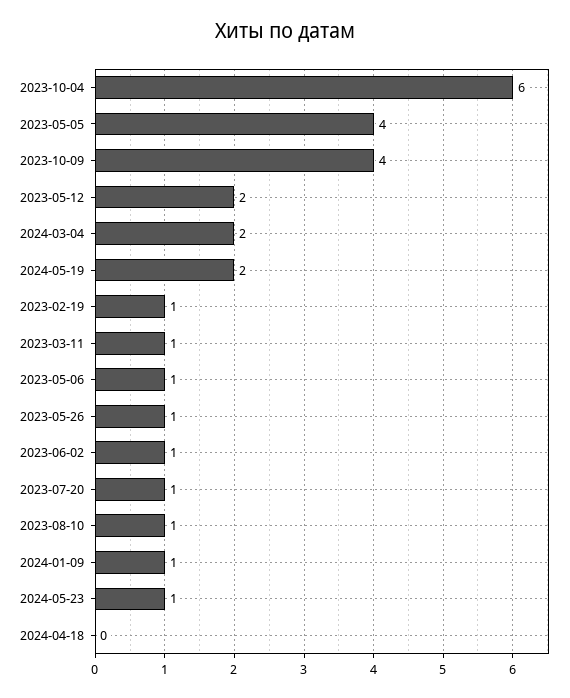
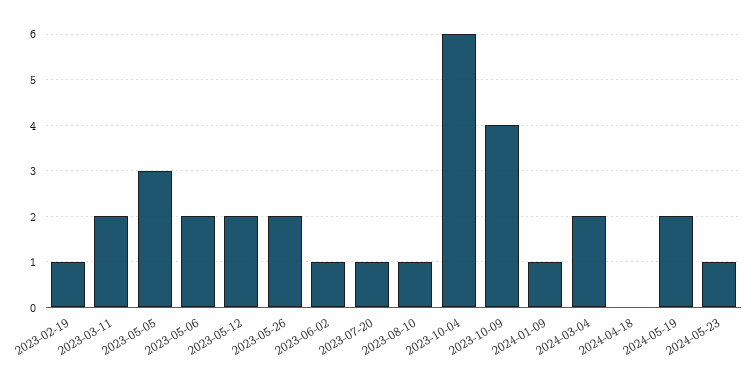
2023-05-05: 4 -> 3
2023-03-11: 1 -> 2
2023-05-06: 1 -> 2
2023-05-26: 1 -> 2

